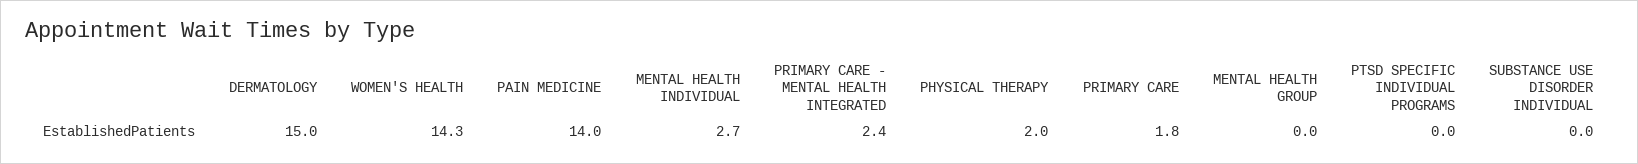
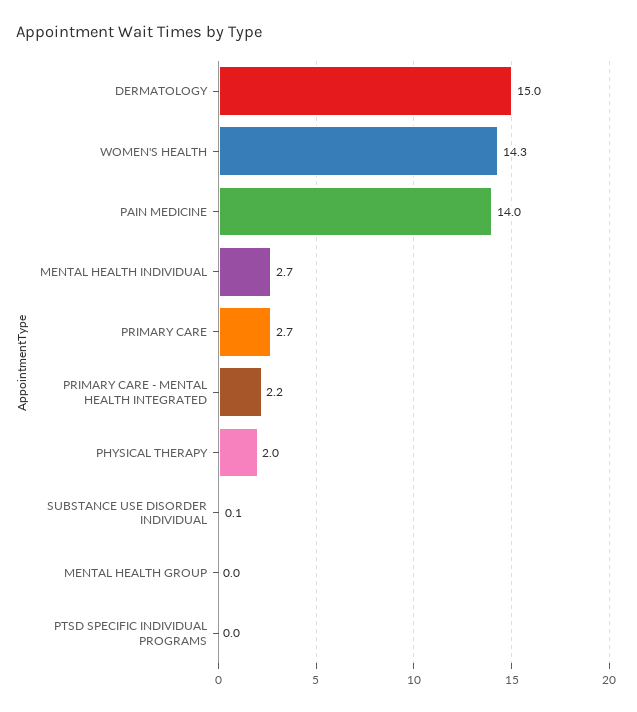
PRIMARY CARE - MENTAL HEALTH INTEGRATED: 2.4 -> 2.2
PRIMARY CARE: 1.8 -> 2.7
SUBSTANCE USE DISORDER INDIVIDUAL: 0 -> 0.1

